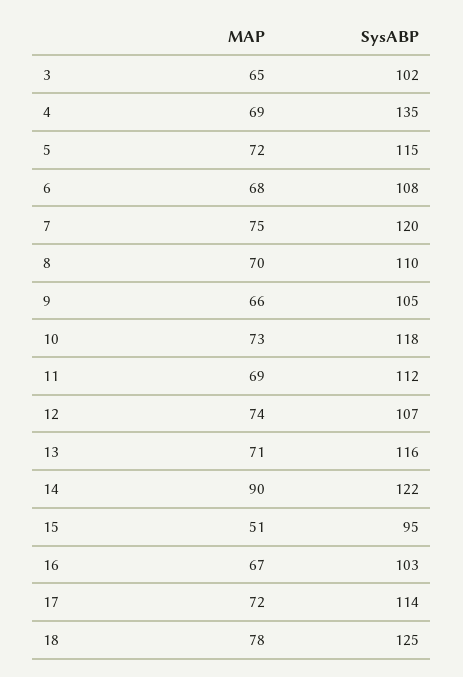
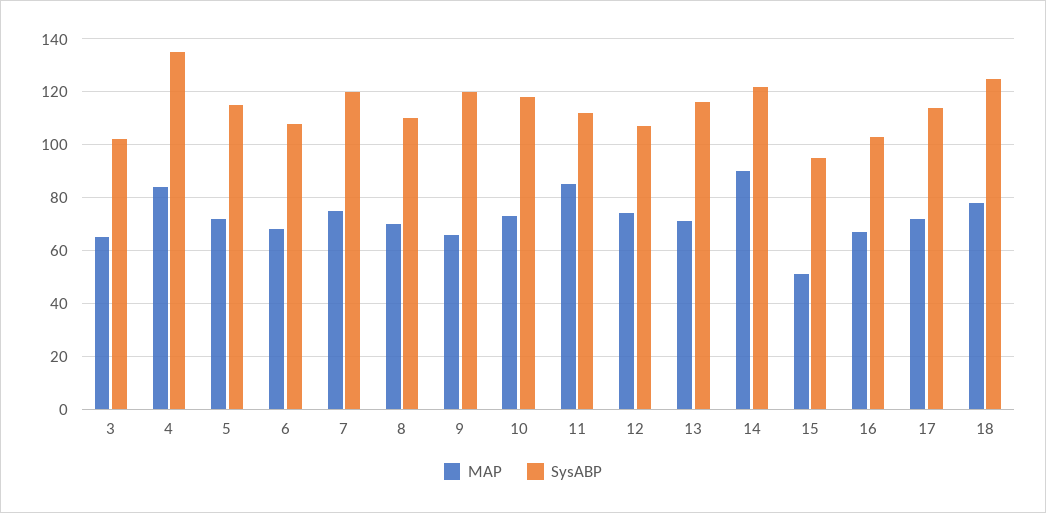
MAP, 4: 69 -> 85
SysABP, 9: 105 -> 120
MAP, 11: 69 -> 85

